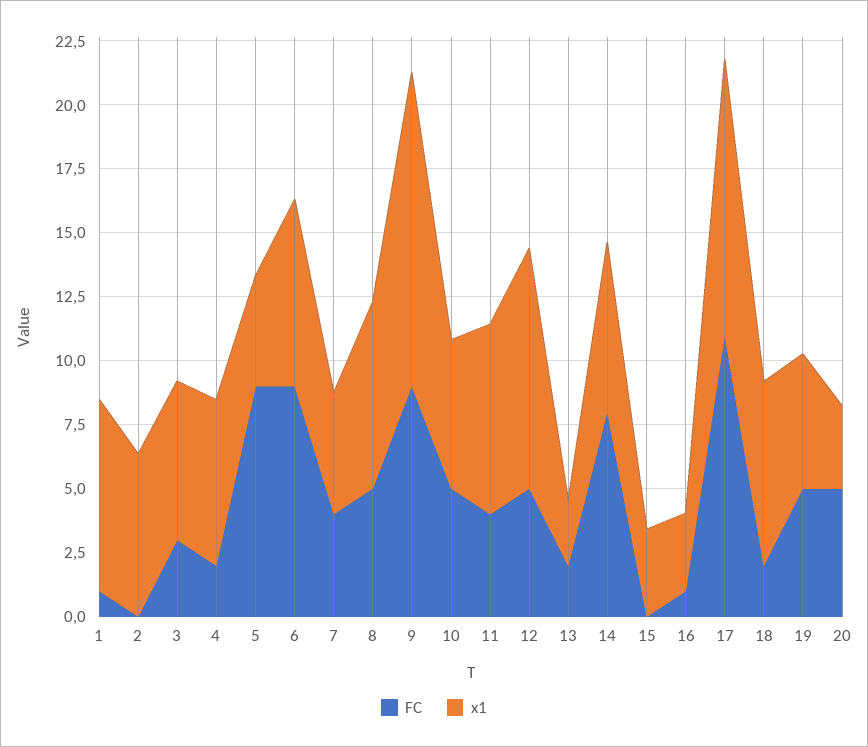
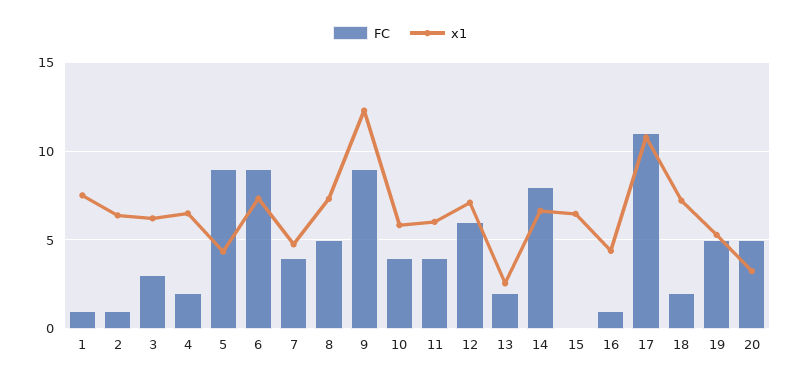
FC, 2: 0 -> 1
FC, 10: 5 -> 4
x1, 11: 7.5 -> 6
FC, 12: 5 -> 6
x1, 12: 9.5 -> 7
x1, 15: 3.5 -> 6.5
x1, 16: 3 -> 4.5

